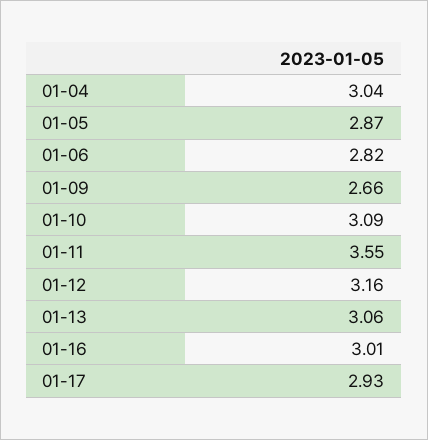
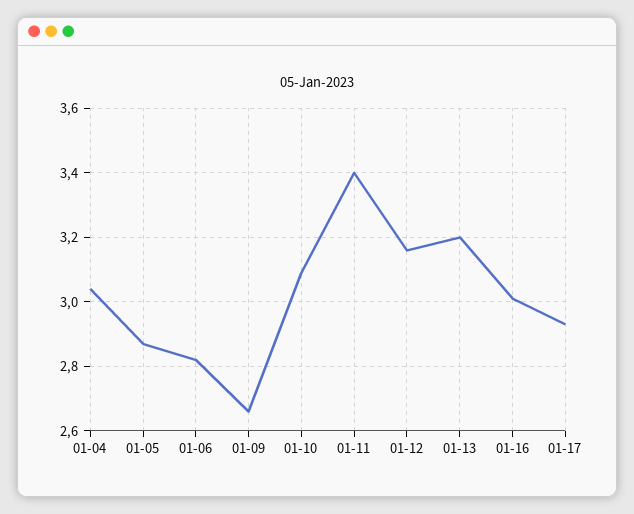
01-11: 3.55 -> 3.4
01-13: 3.06 -> 3.2

